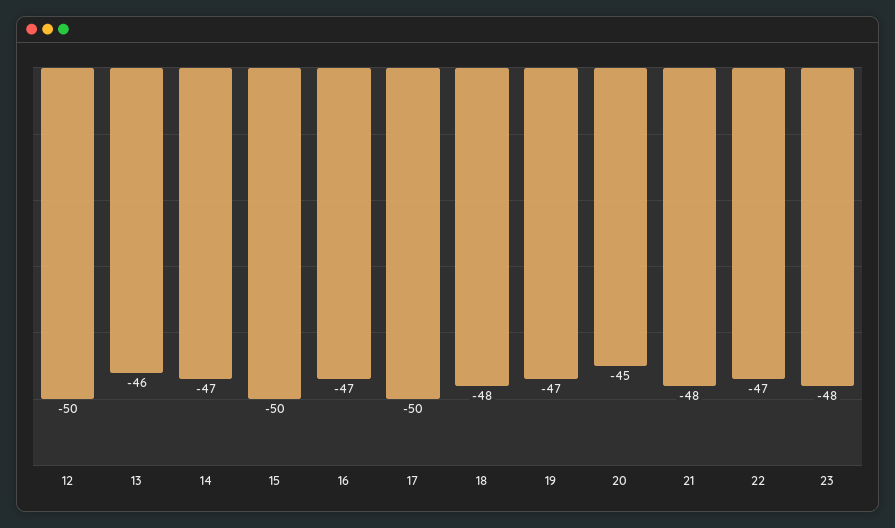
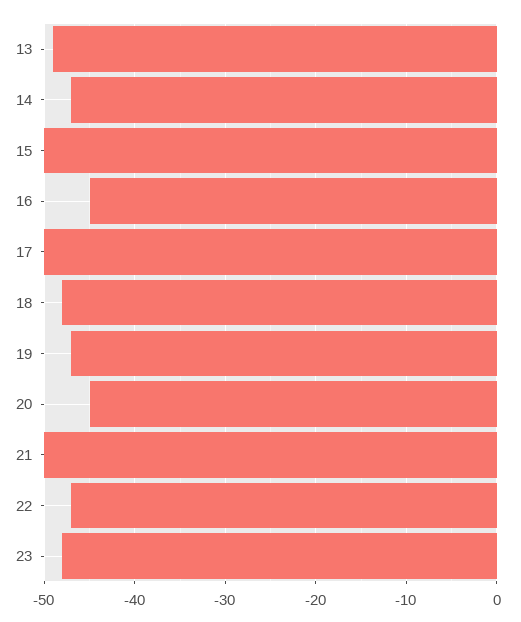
12: -50 -> none
13: -46 -> -49
16: -47 -> -45
21: -48 -> -50

